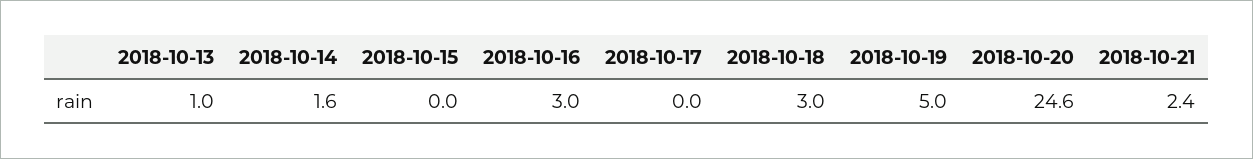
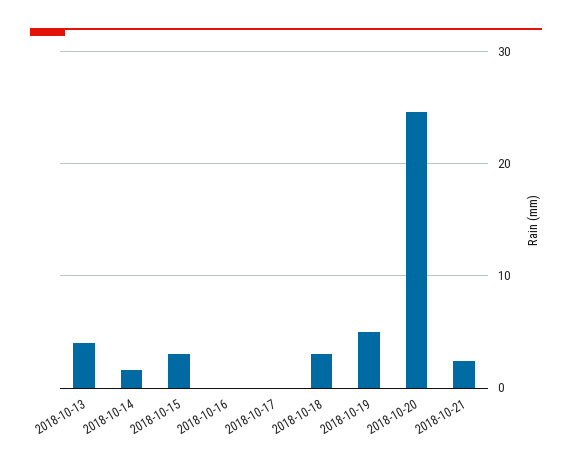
2018-10-13: 1 -> 4
2018-10-15: 0 -> 3
2018-10-16: 3 -> 0

